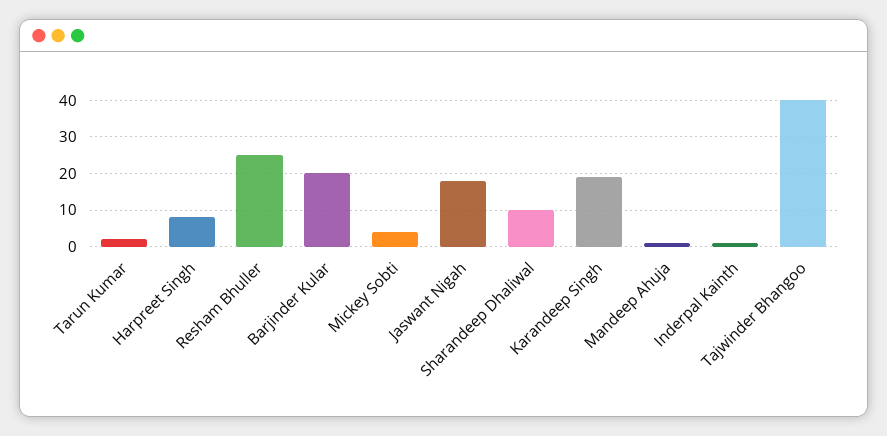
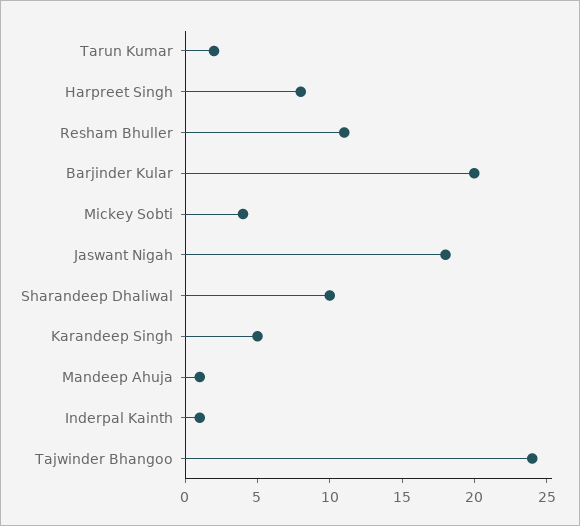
Resham Bhuller: 25 -> 11
Karandeep Singh: 20 -> 5
Tajwinder Bhangoo: 40 -> 24

